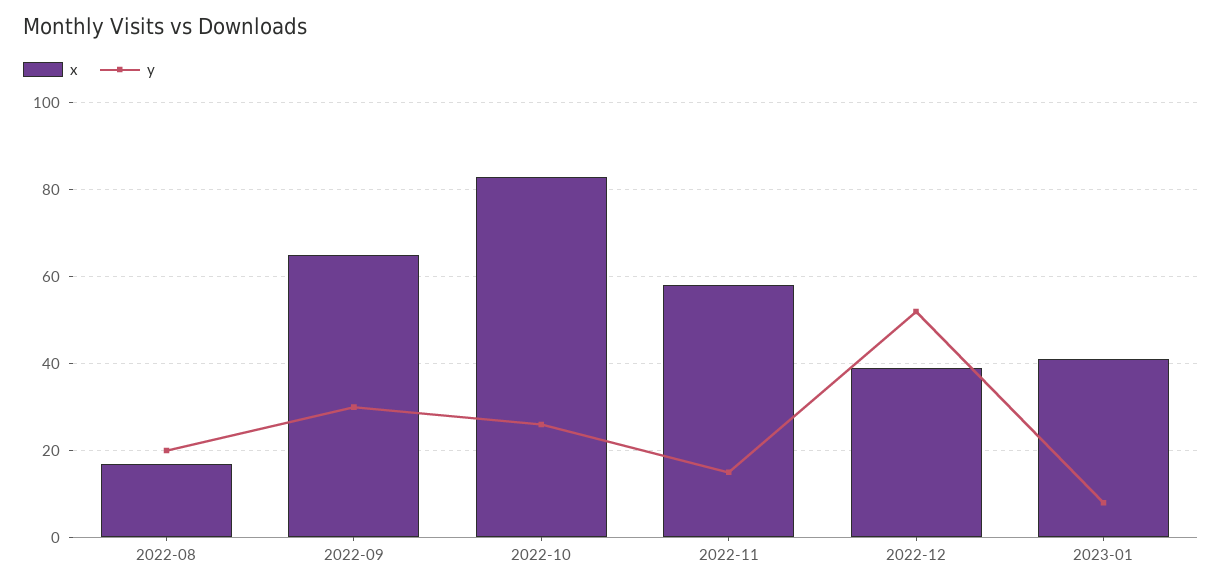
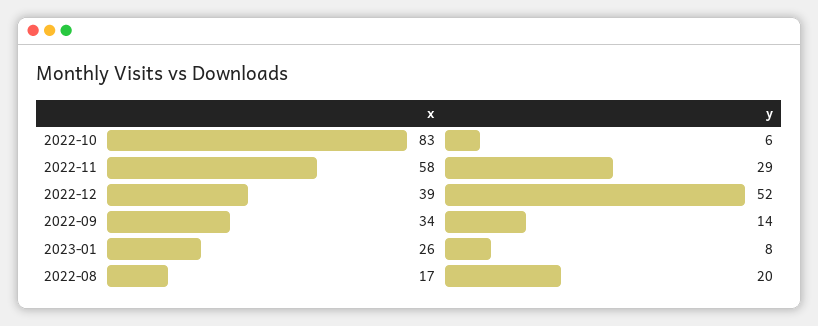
x, 2022-09: 65 -> 34
y, 2022-09: 30 -> 14
y, 2022-10: 25 -> 6
y, 2022-11: 15 -> 29
x, 2023-01: 40 -> 26

